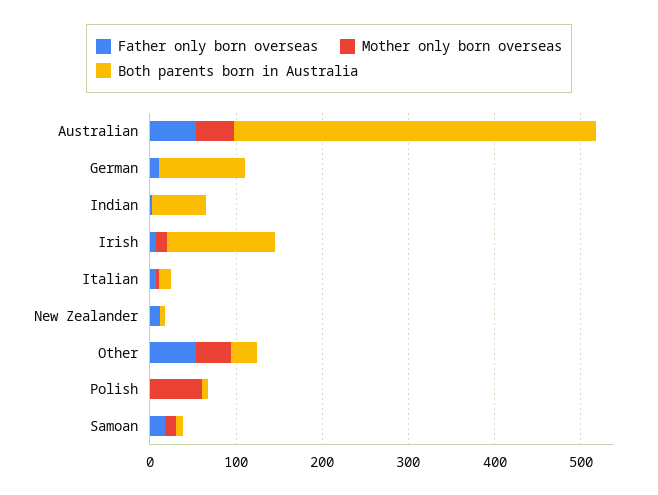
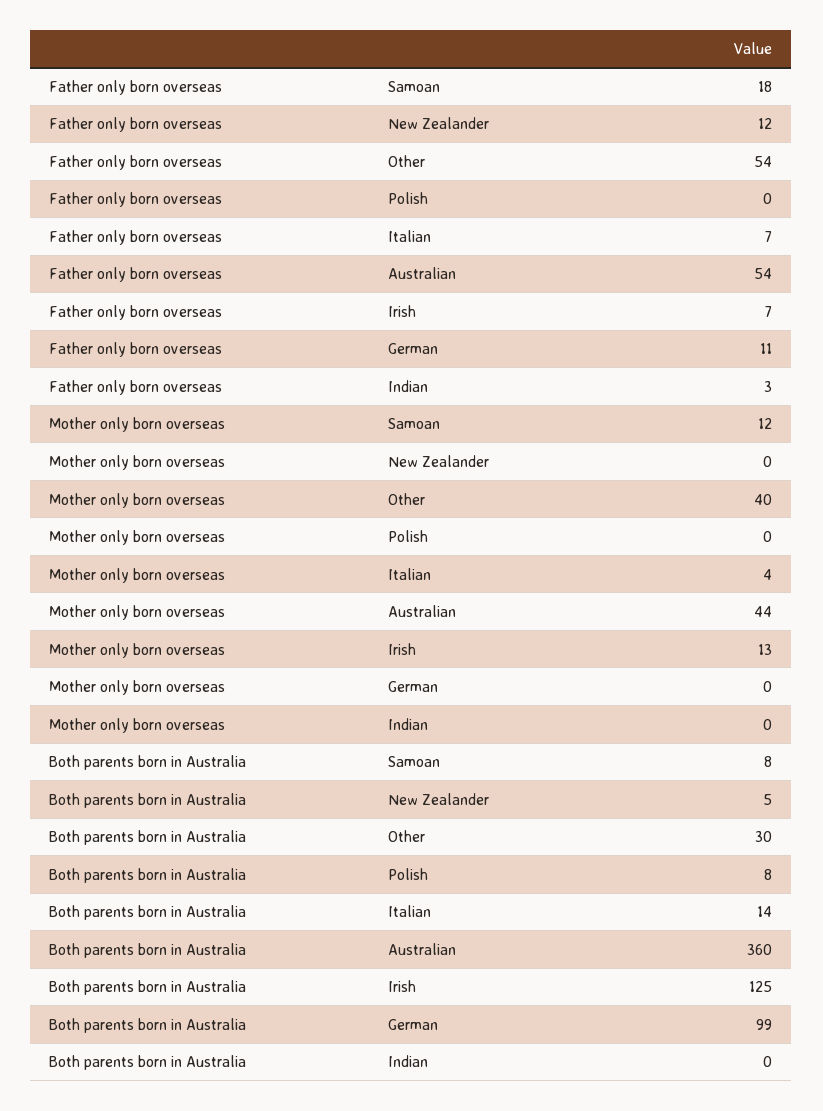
Both parents born in Australia, Australian: 420 -> 360
Both parents born in Australia, Indian: 60 -> 0
Mother only born overseas, Polish: 60 -> 0

